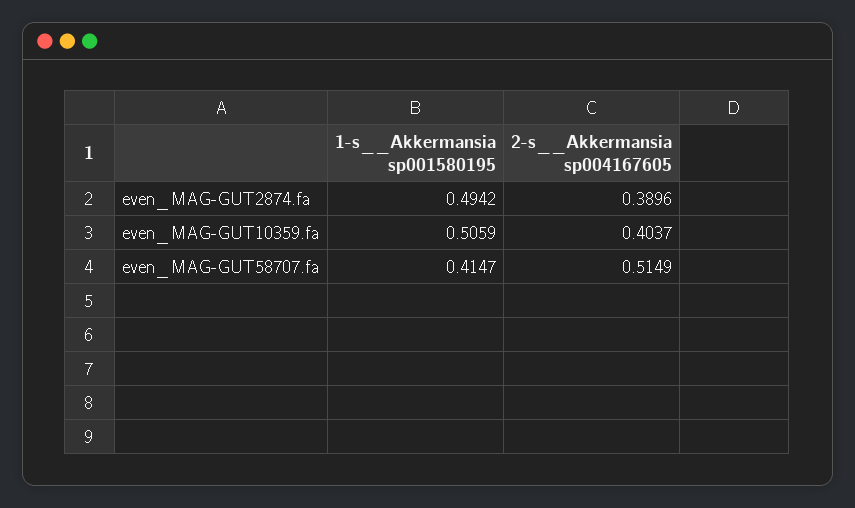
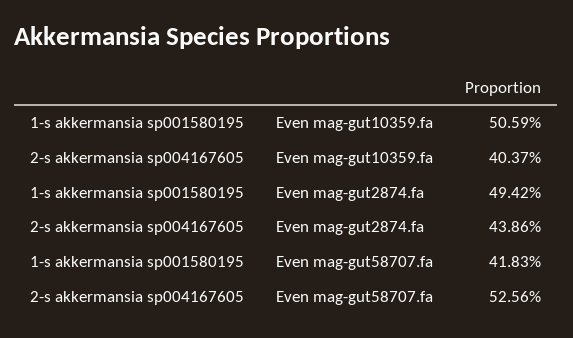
2-s__Akkermansia sp004167605, even_MAG-GUT2874.fa: 0.3896 -> 0.4386
1-s__Akkermansia sp001580195, even_MAG-GUT58707.fa: 0.4147 -> 0.4183
2-s__Akkermansia sp004167605, even_MAG-GUT58707.fa: 0.5149 -> 0.5256

